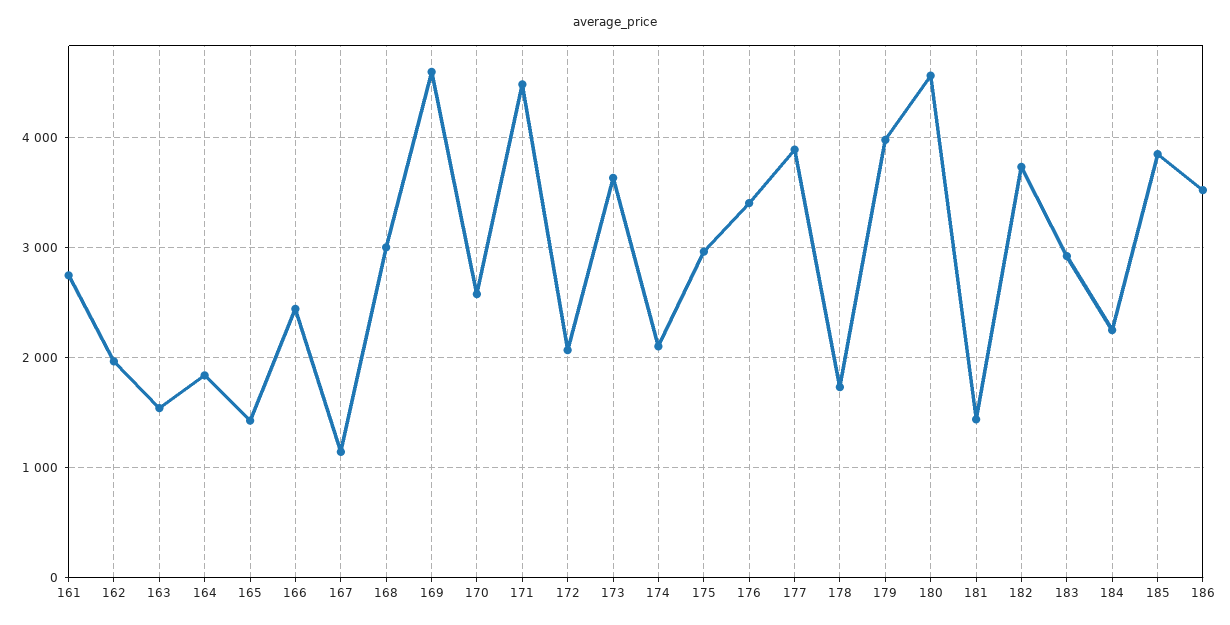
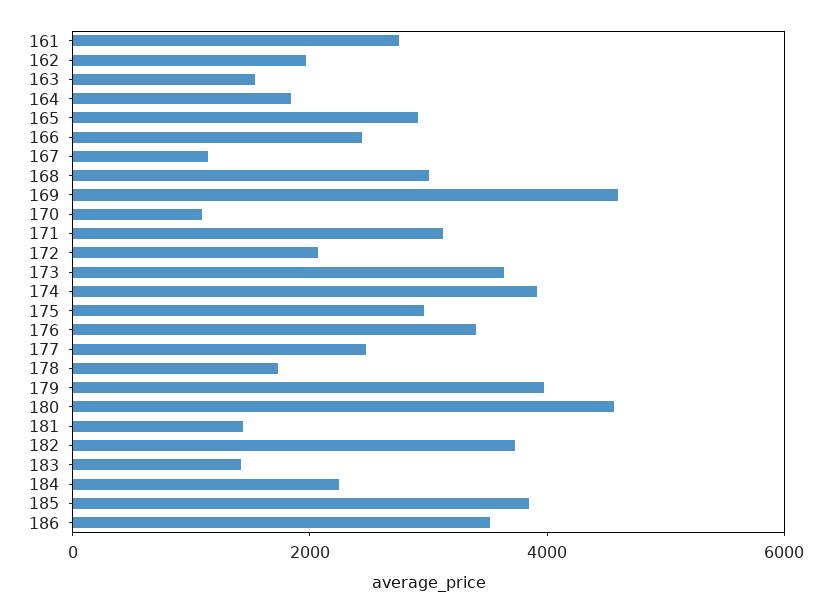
165: 1400 -> 3000
170: 2600 -> 1000
171: 4500 -> 3000
174: 2100 -> 4000
177: 3900 -> 2500
183: 2900 -> 1500

